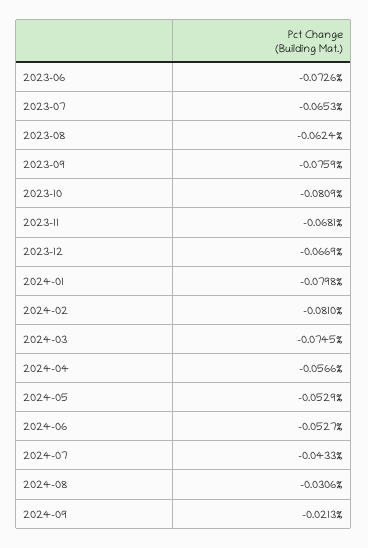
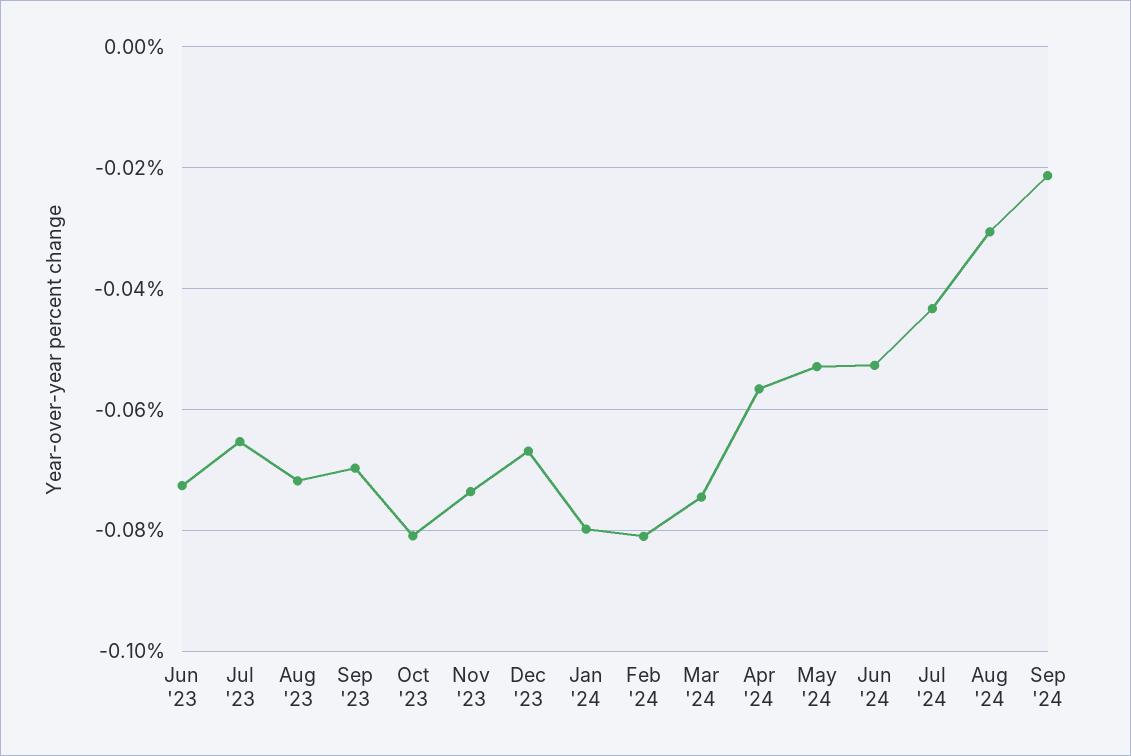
2023-08: -0.0624 -> -0.072
2023-09: -0.0759 -> -0.07
2023-11: -0.0681 -> -0.074

